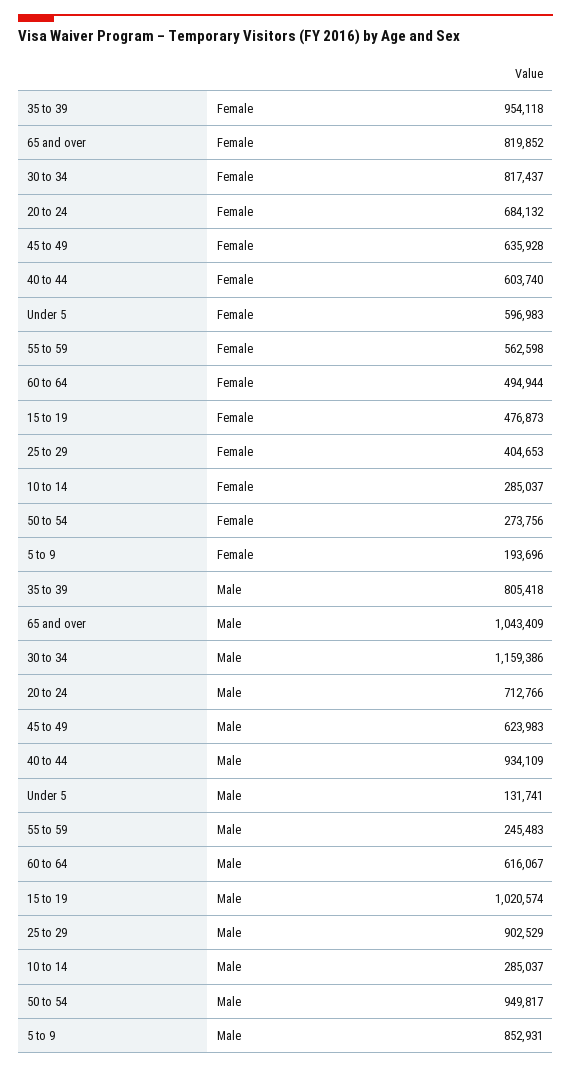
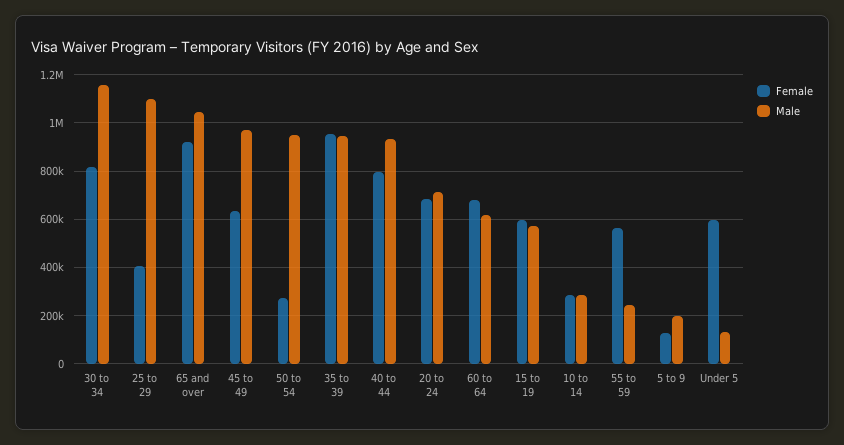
Female, 65 and over: 819852 -> 925000
Female, 40 to 44: 603740 -> 800000
Female, 60 to 64: 494944 -> 675000
Female, 15 to 19: 476873 -> 600000
Female, 5 to 9: 193696 -> 125000
Male, 35 to 39: 805418 -> 950000
Male, 45 to 49: 623983 -> 975000
Male, 15 to 19: 1020574 -> 575000
Male, 25 to 29: 902529 -> 1100000
Male, 5 to 9: 852931 -> 200000

